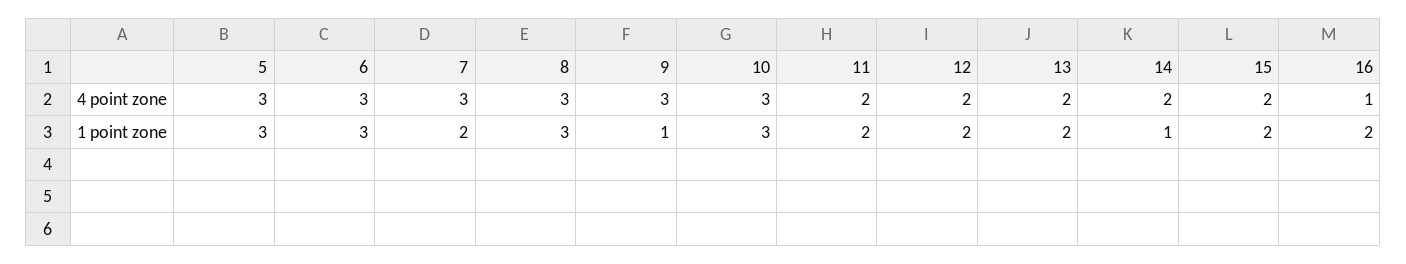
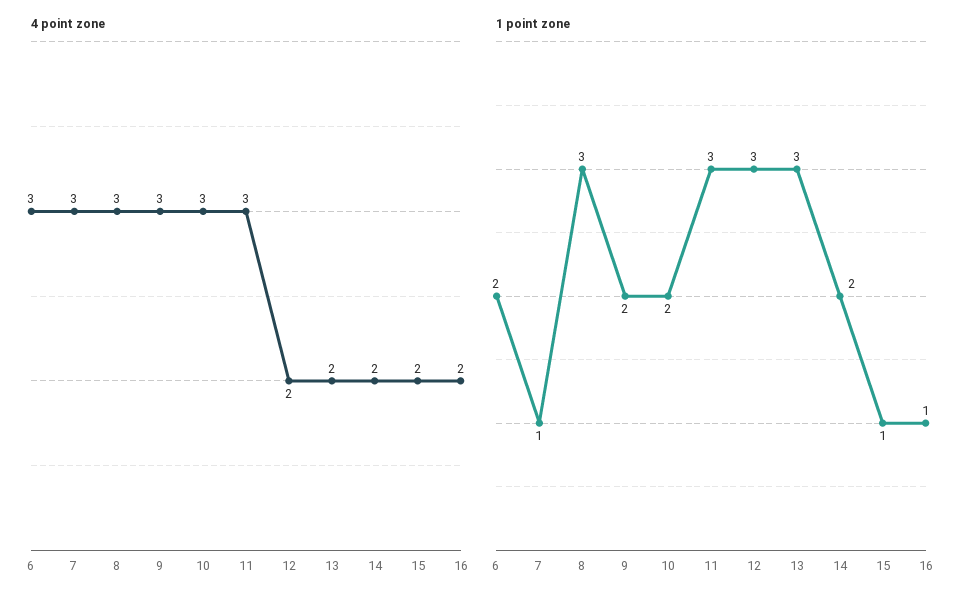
4 point zone, 5: 3 -> none
4 point zone, 11: 2 -> 3
4 point zone, 16: 1 -> 2
1 point zone, 5: 3 -> none
1 point zone, 6: 3 -> 2
1 point zone, 7: 2 -> 1
1 point zone, 9: 1 -> 2
1 point zone, 10: 3 -> 2
1 point zone, 11: 2 -> 3
1 point zone, 12: 2 -> 3
1 point zone, 13: 2 -> 3
1 point zone, 14: 1 -> 2
1 point zone, 15: 2 -> 1
1 point zone, 16: 2 -> 1

